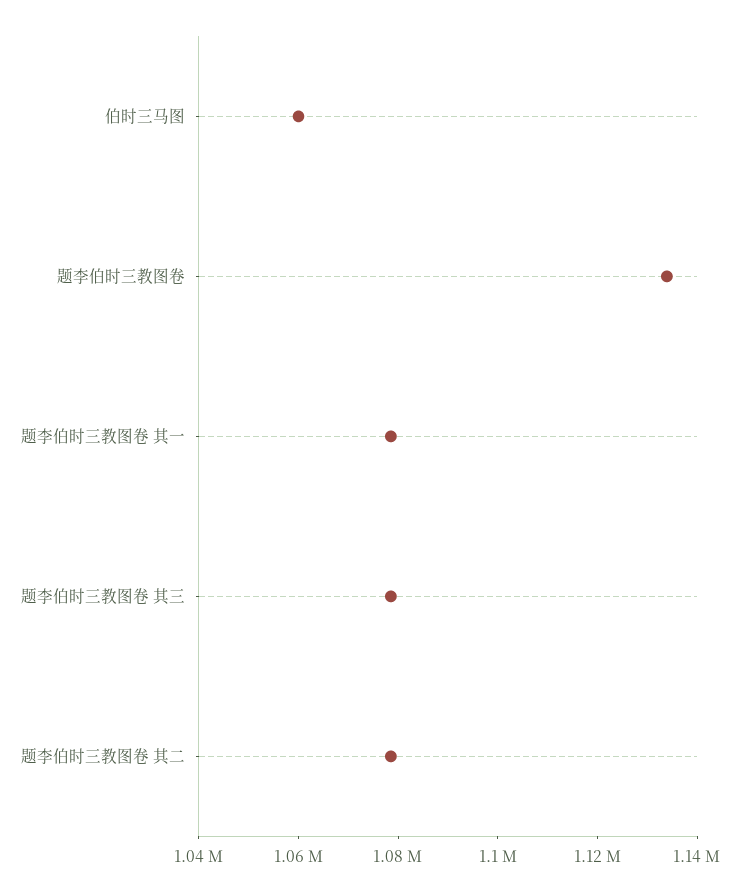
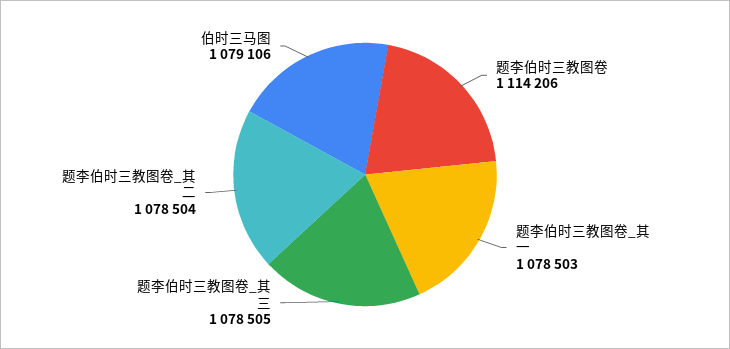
伯时三马图: 1060000 -> 1079106
题李伯时三教图卷: 1135000 -> 1114206

